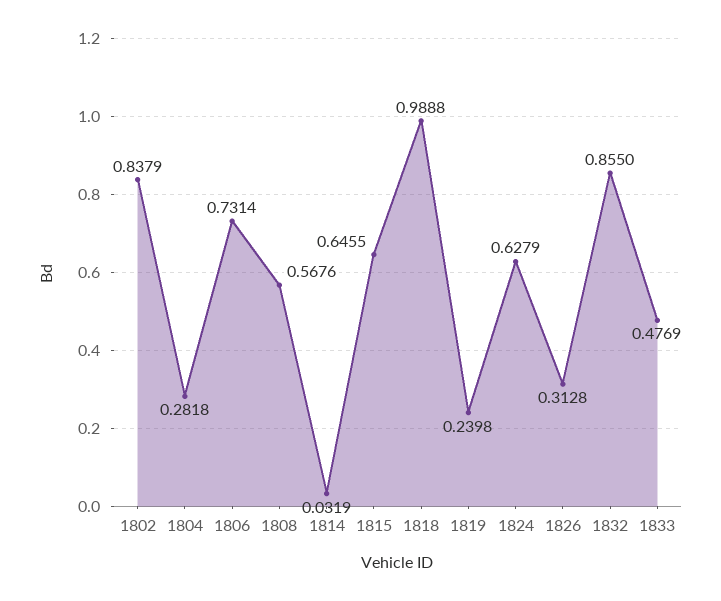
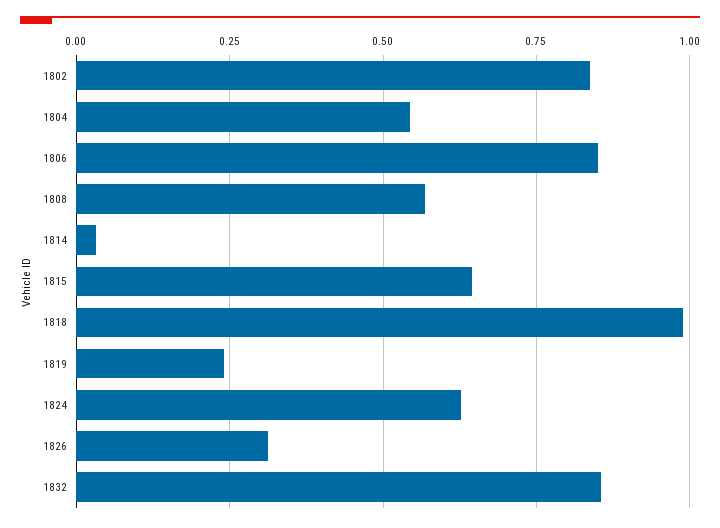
1804: 0.2818 -> 0.55
1806: 0.7314 -> 0.85
1833: 0.4769 -> none

